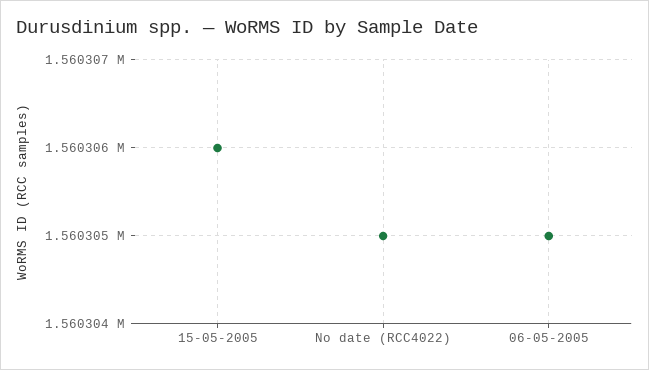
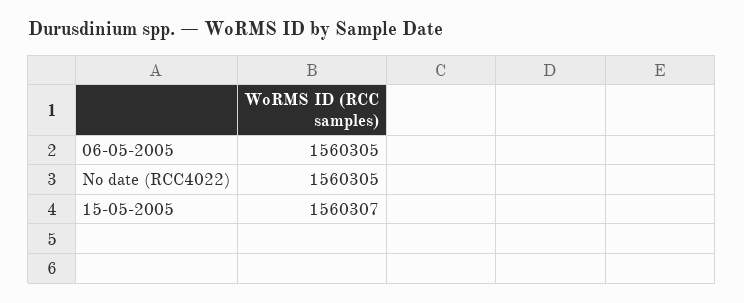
15-05-2005: 1560306 -> 1560307

